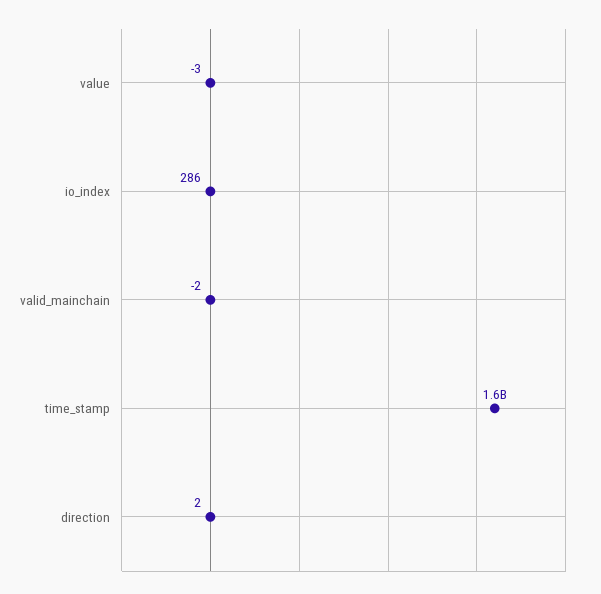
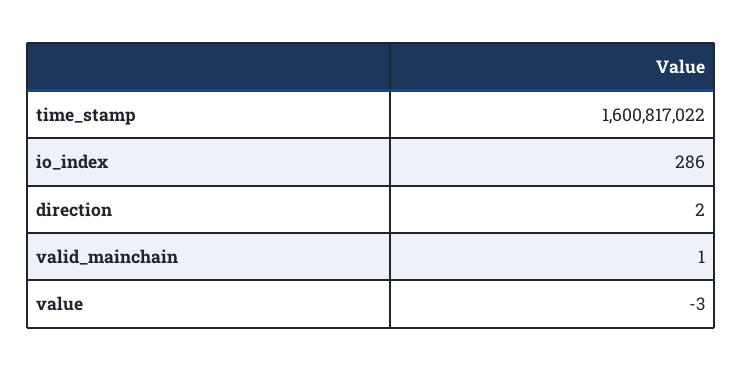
valid_mainchain: -2 -> 1

